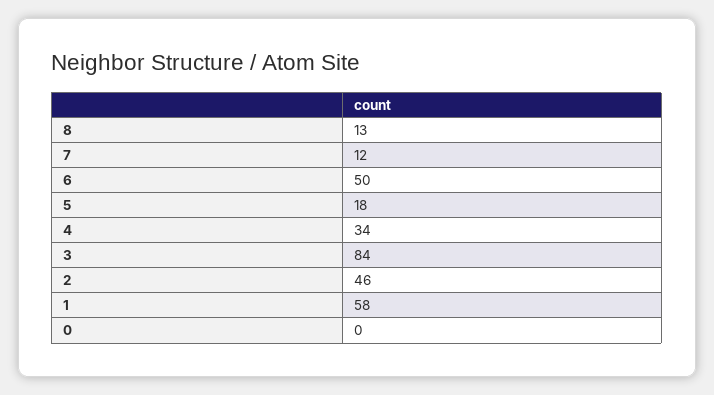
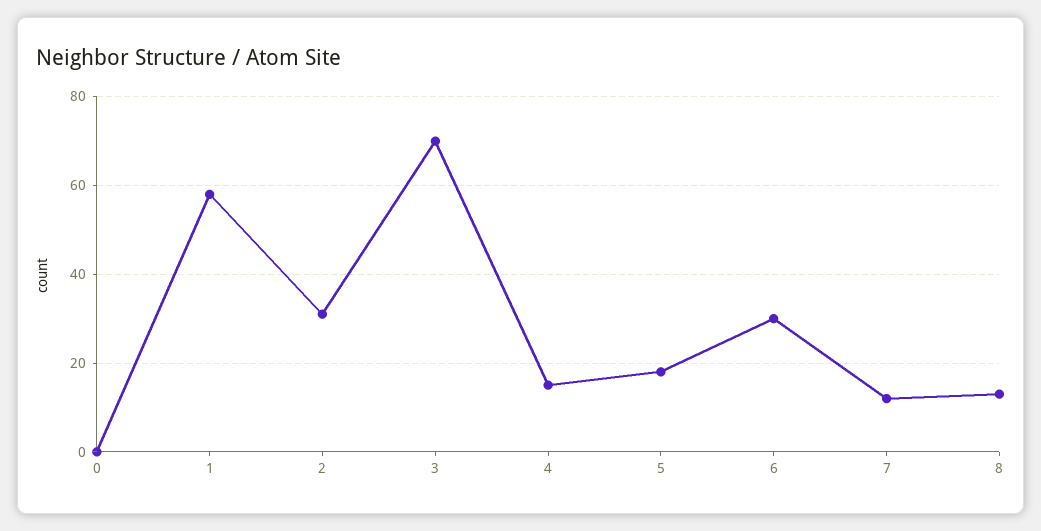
6: 50 -> 30
4: 34 -> 15
3: 84 -> 70
2: 46 -> 30

